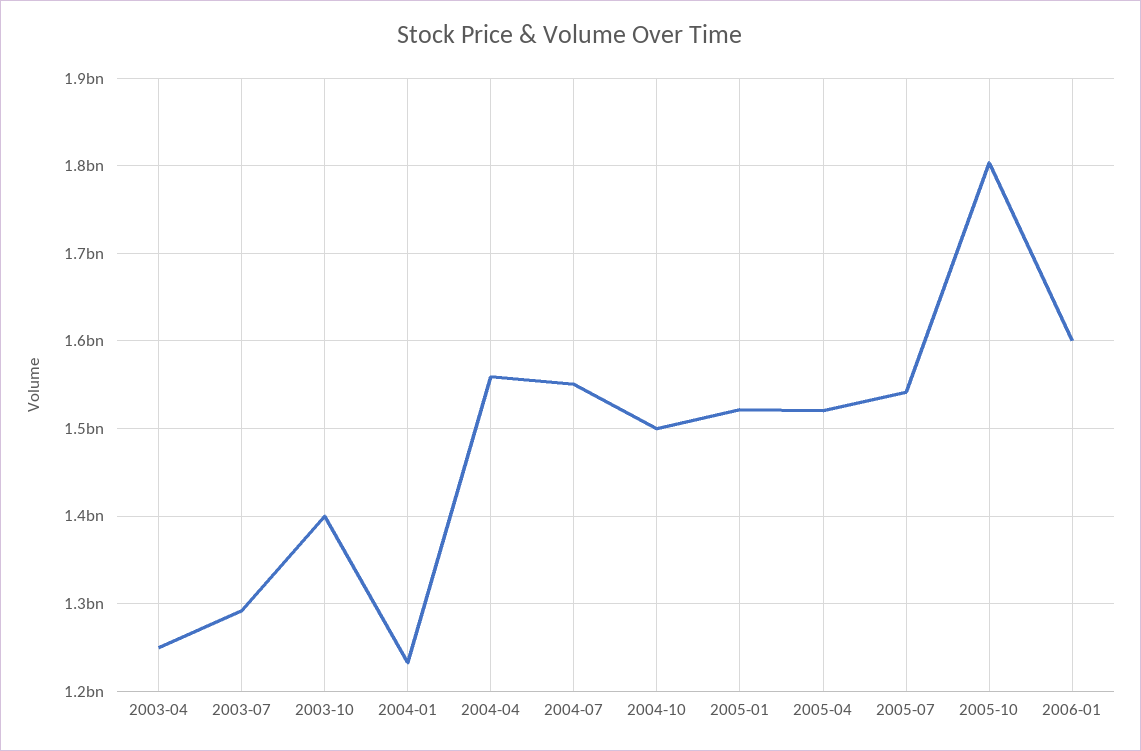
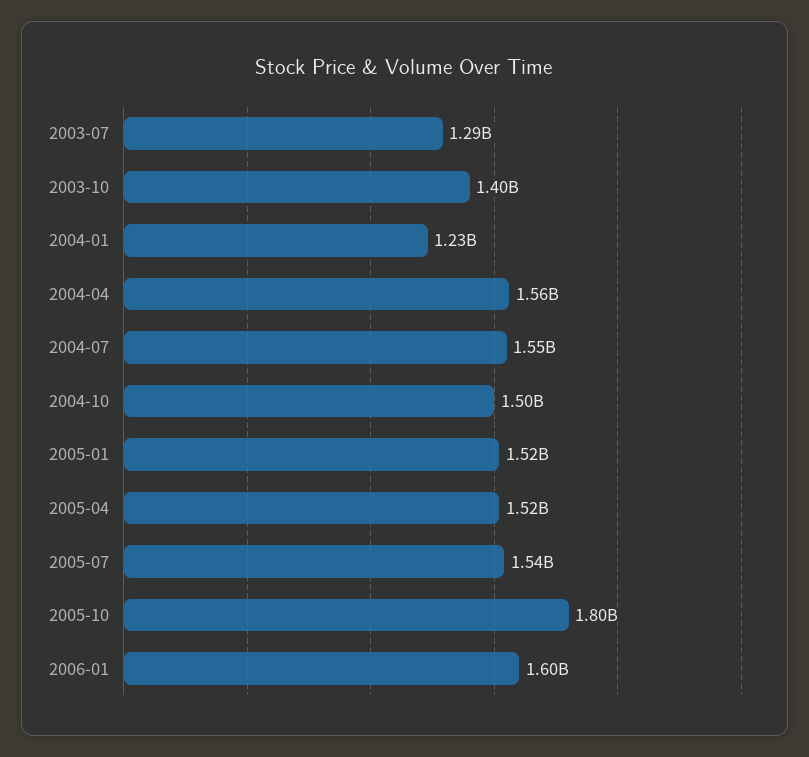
2003-04: 1250000000 -> none

